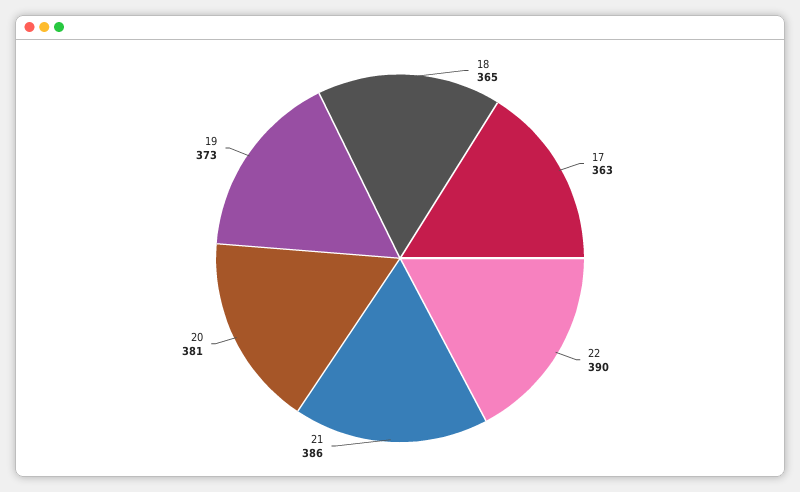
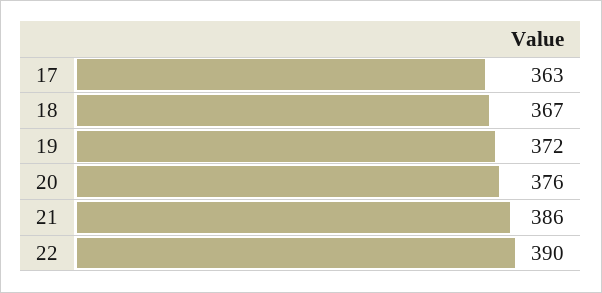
18: 365 -> 367
20: 381 -> 376
19: 373 -> 372

